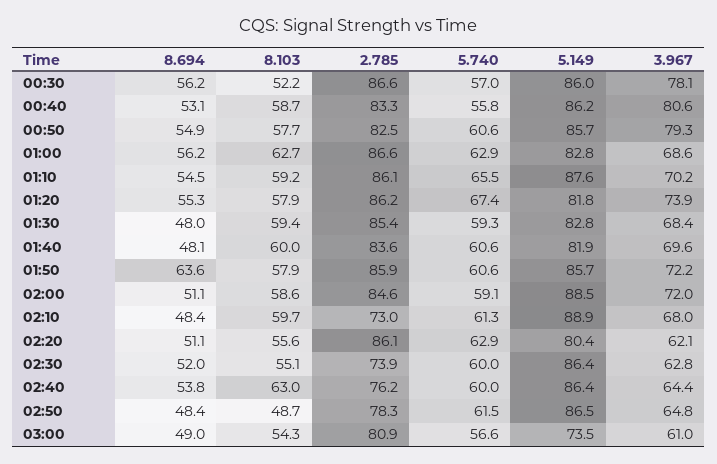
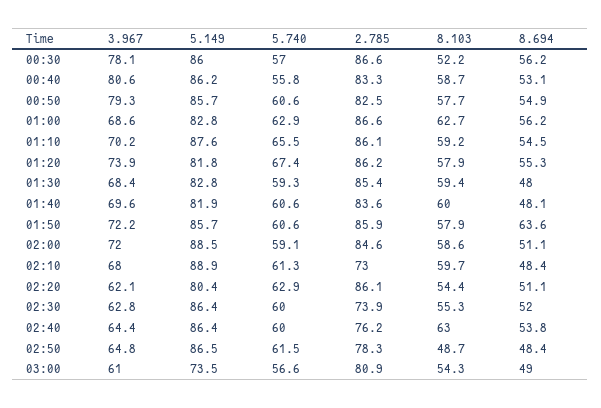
8.103, 02:20: 55.6 -> 54.4
8.103, 02:30: 55.1 -> 55.3

